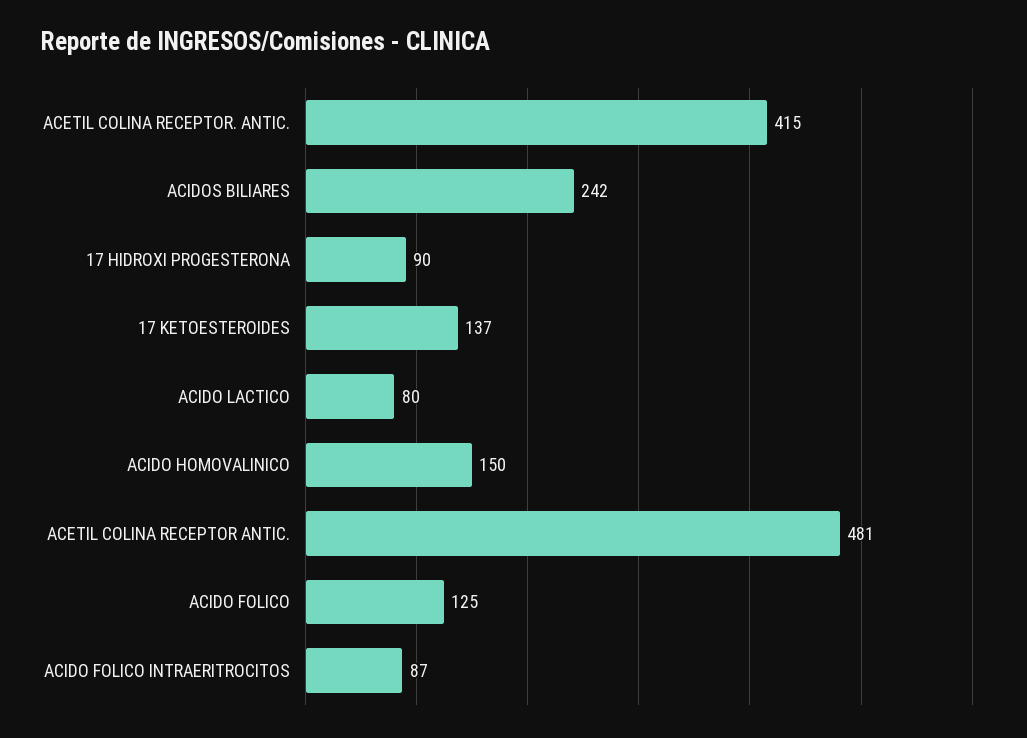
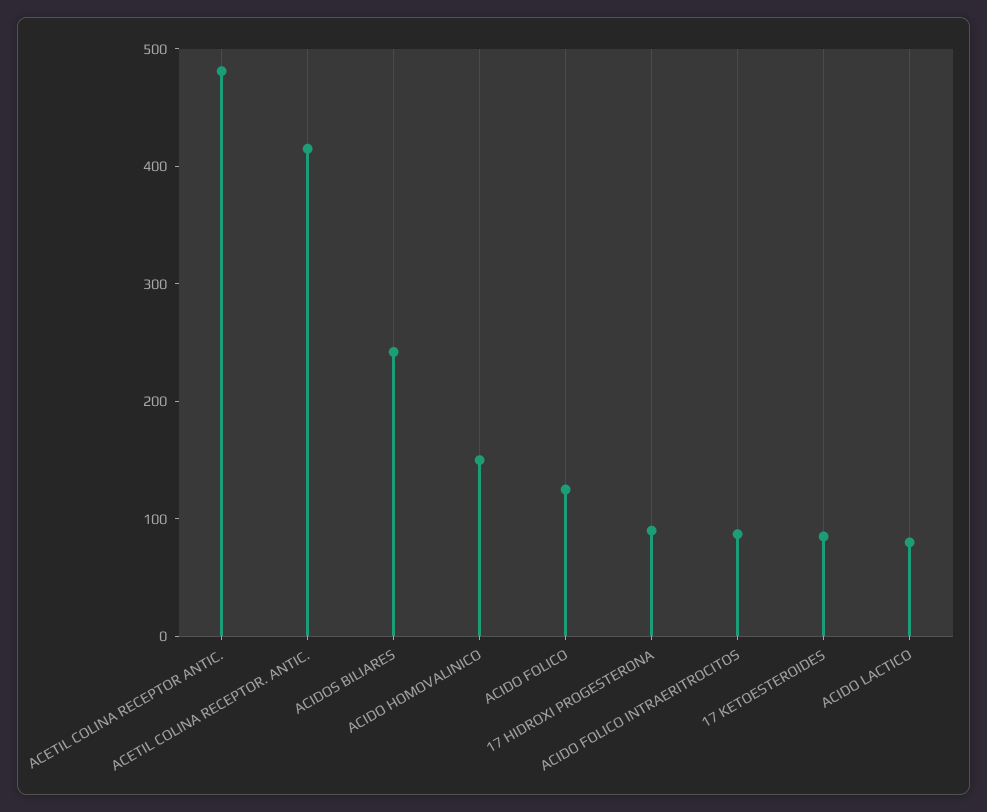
17 KETOESTEROIDES: 137 -> 80

